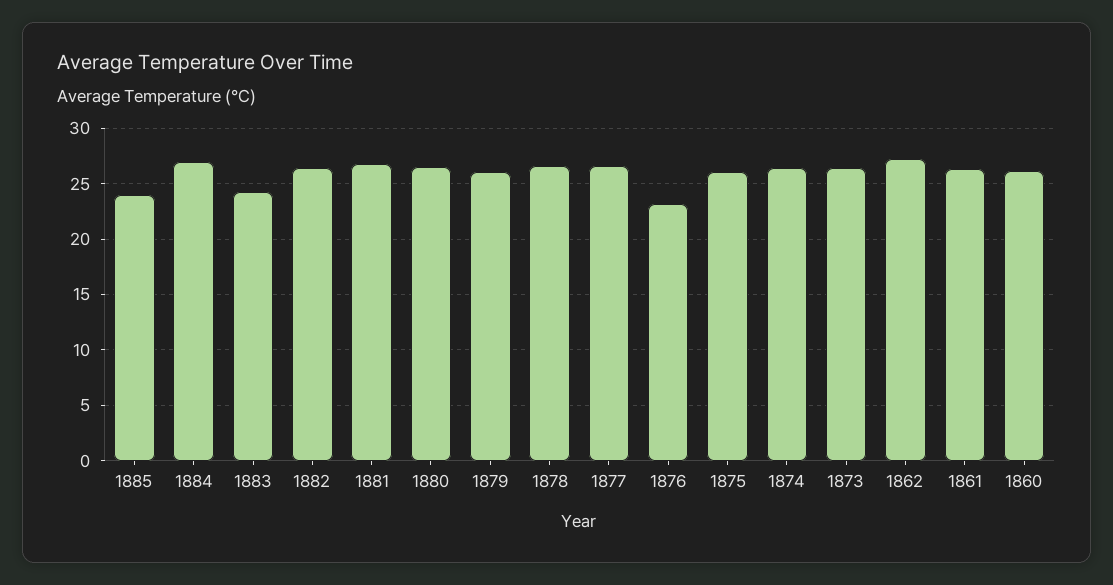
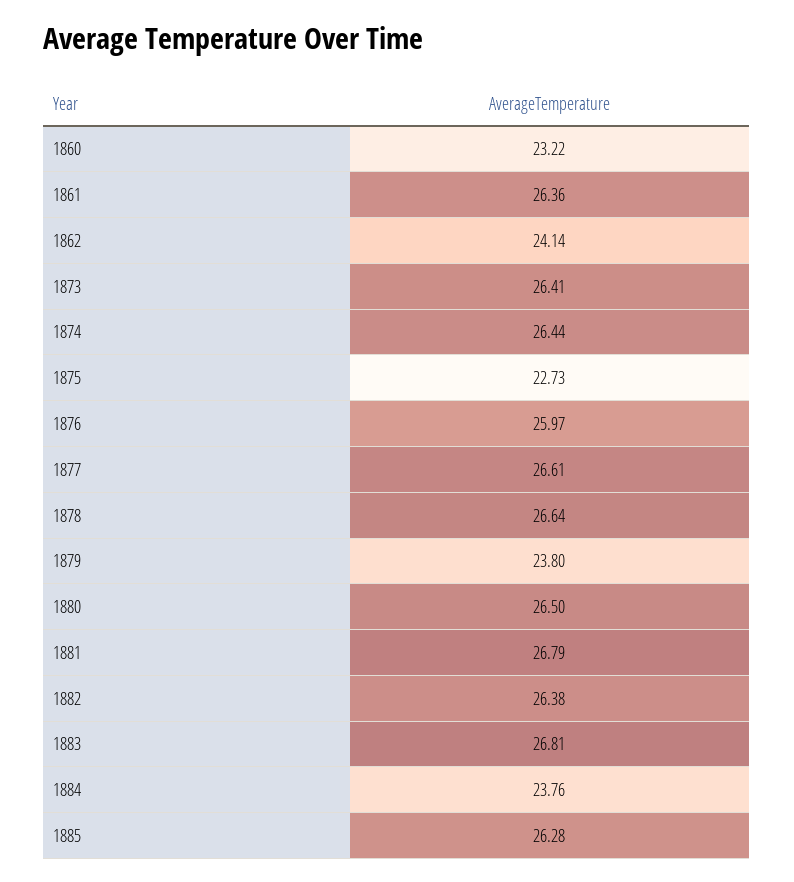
1885: 24 -> 26.28
1884: 27 -> 23.76
1883: 24 -> 26.81
1879: 26 -> 23.8
1876: 23 -> 25.97
1875: 26 -> 22.73
1862: 27 -> 24.14
1860: 26 -> 23.22

